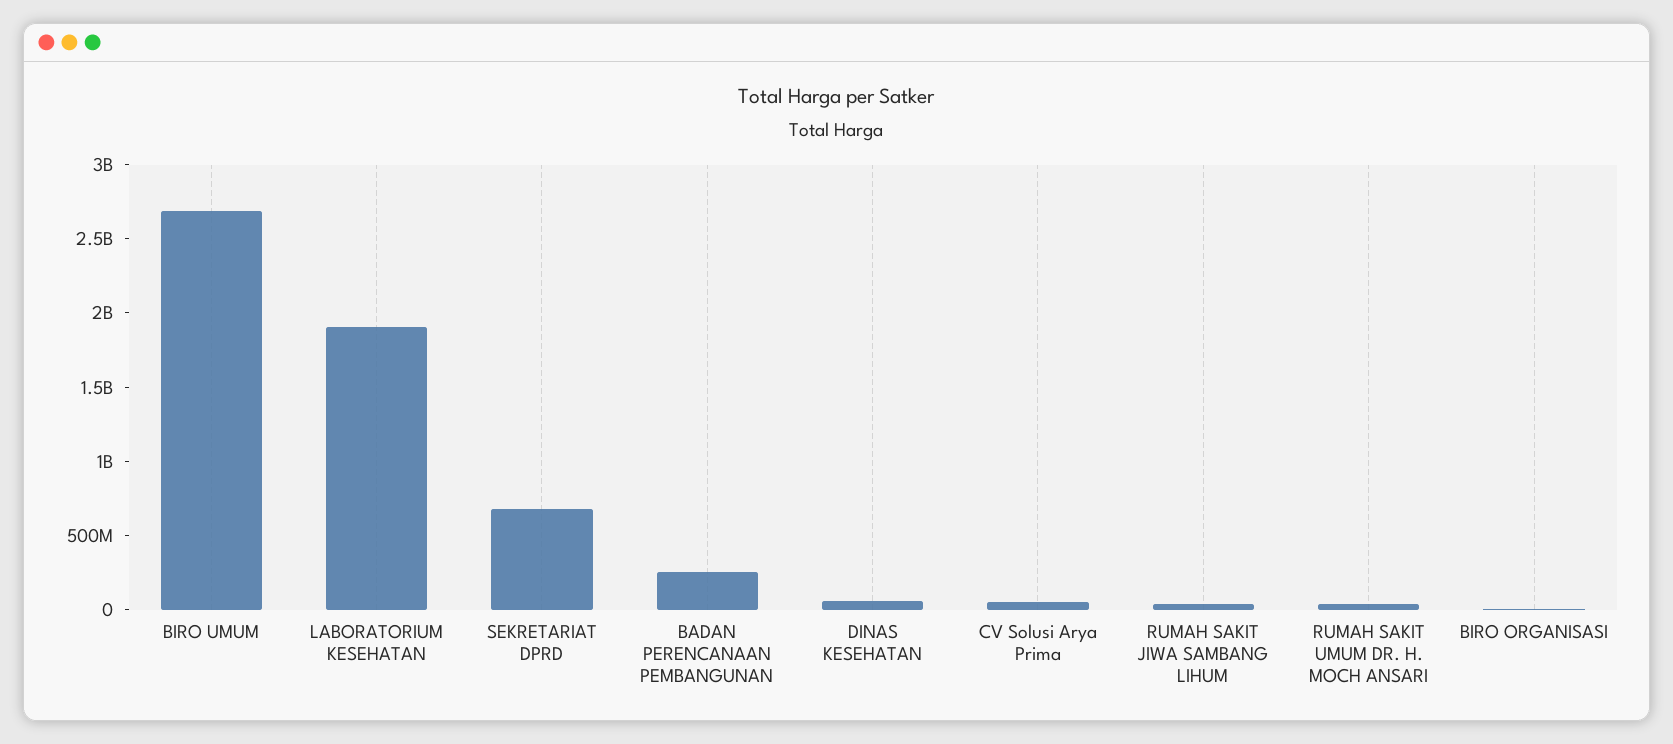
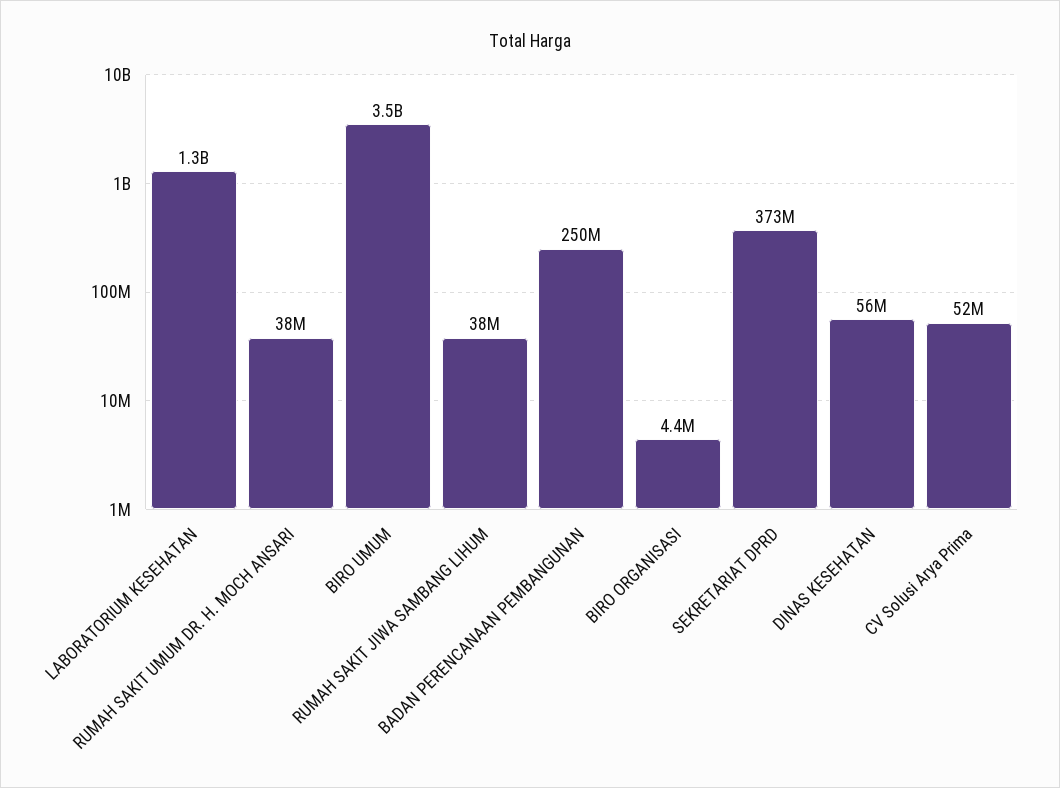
BIRO UMUM: 2700000000 -> 3500000000
LABORATORIUM KESEHATAN: 1900000000 -> 1300000000
SEKRETARIAT DPRD: 700000000 -> 373000000

